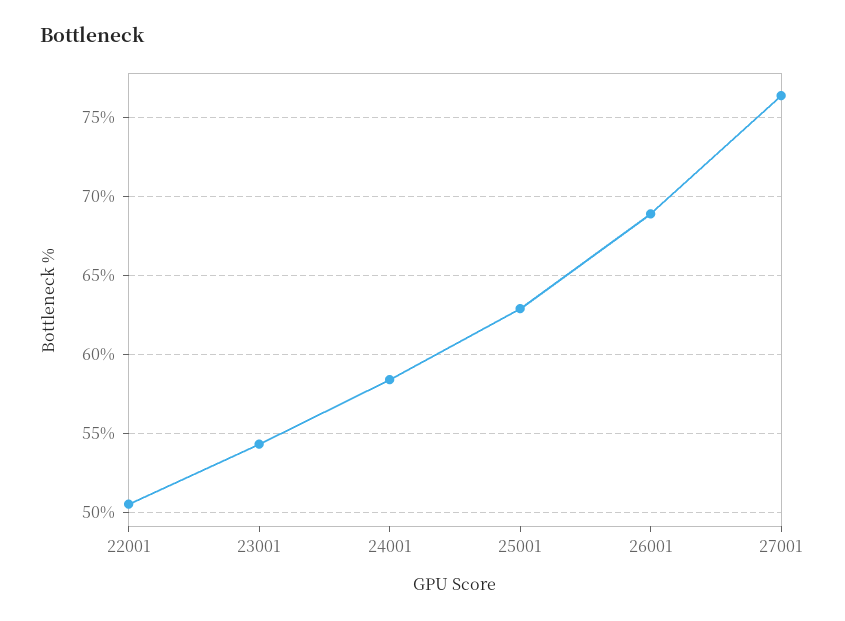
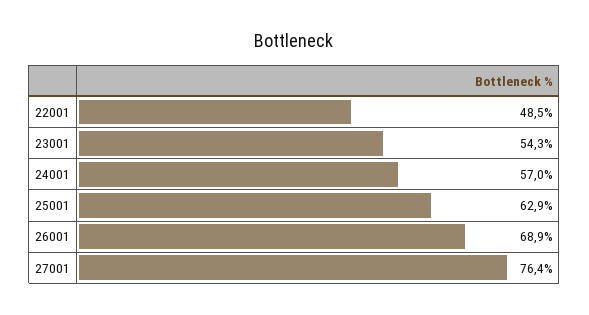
22001: 50.5 -> 48.5
24001: 58.5 -> 57

